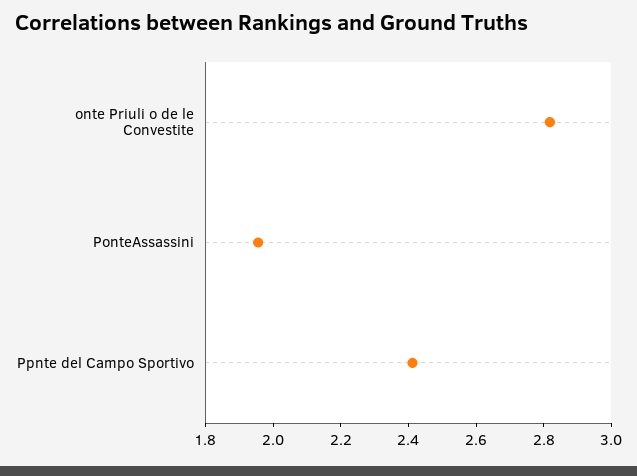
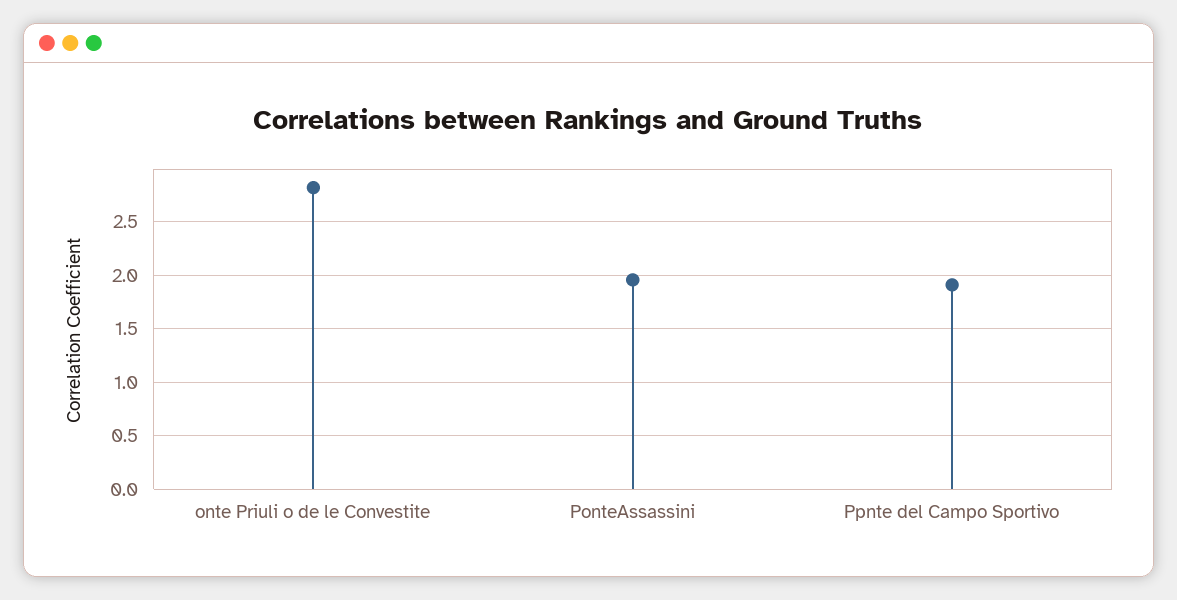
Ppnte del Campo Sportivo: 2.4 -> 1.9

